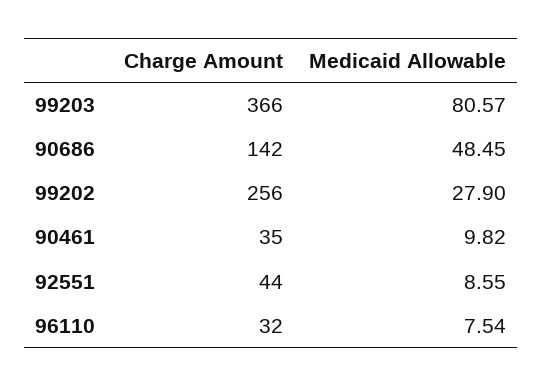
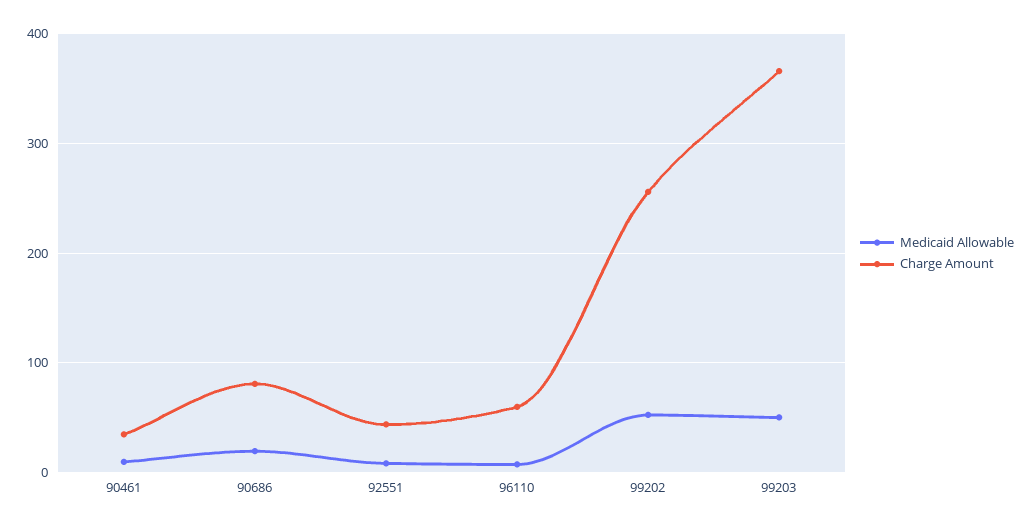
Medicaid Allowable, 99203: 80.57 -> 50
Charge Amount, 90686: 142 -> 80
Medicaid Allowable, 90686: 48.45 -> 20
Medicaid Allowable, 99202: 27.9 -> 50
Charge Amount, 96110: 32 -> 60

